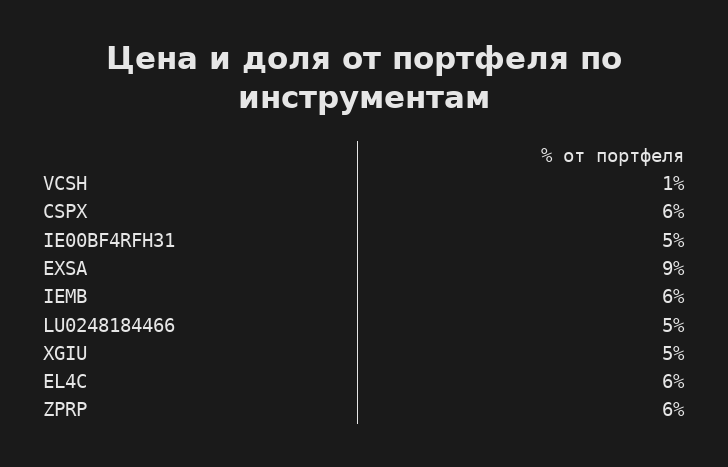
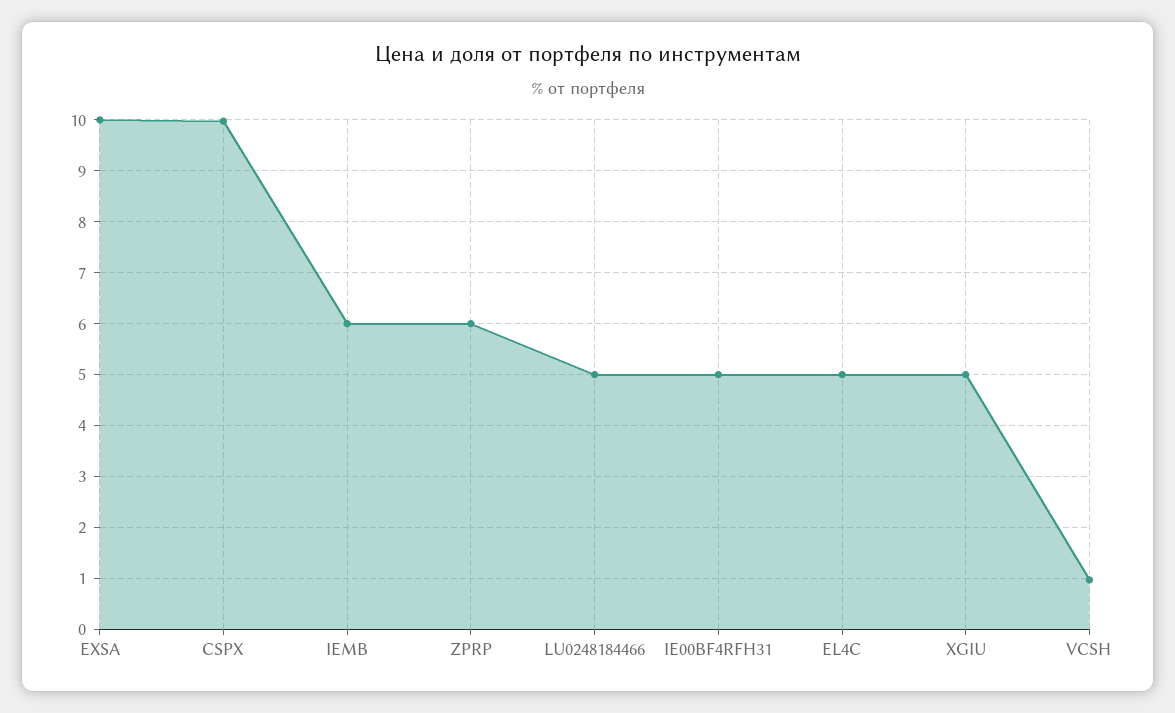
CSPX: 6 -> 10
EXSA: 9 -> 10
EL4C: 6 -> 5

